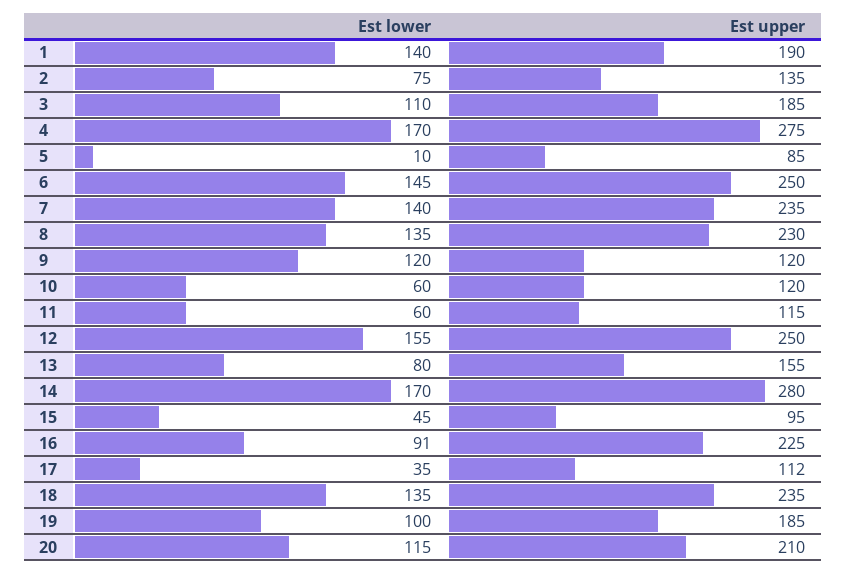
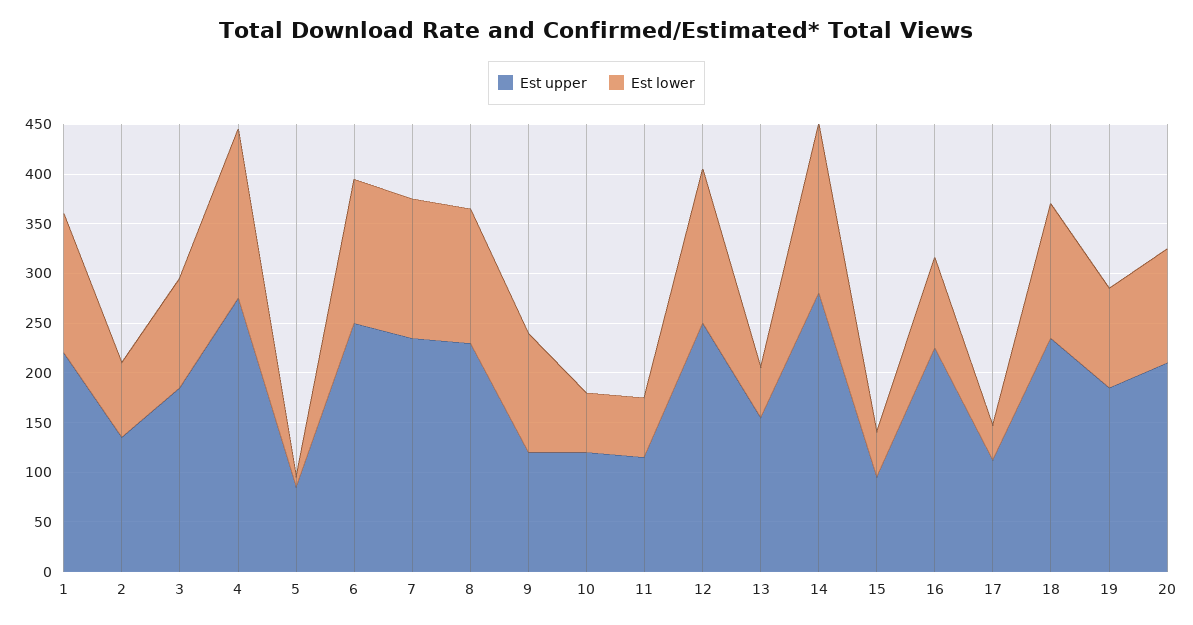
Est upper, 1: 190 -> 220
Est lower, 13: 80 -> 50

